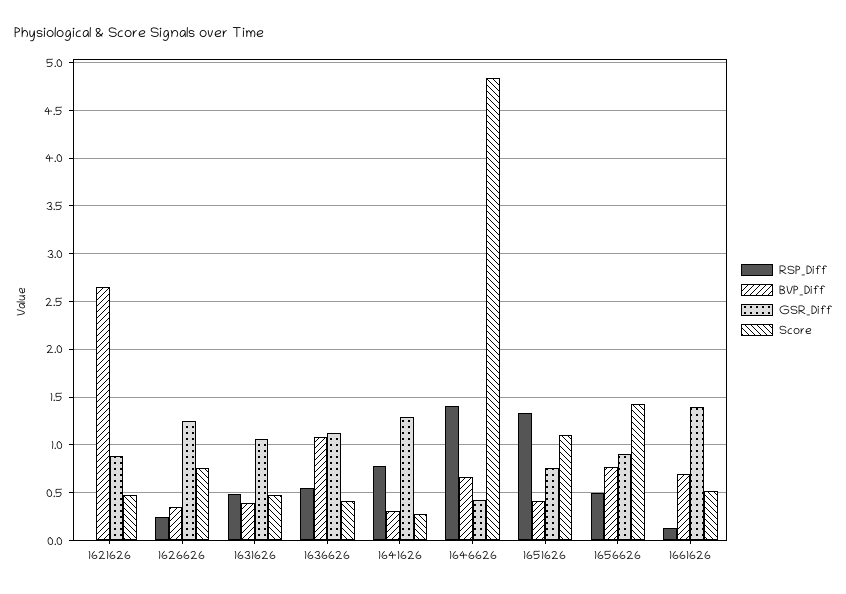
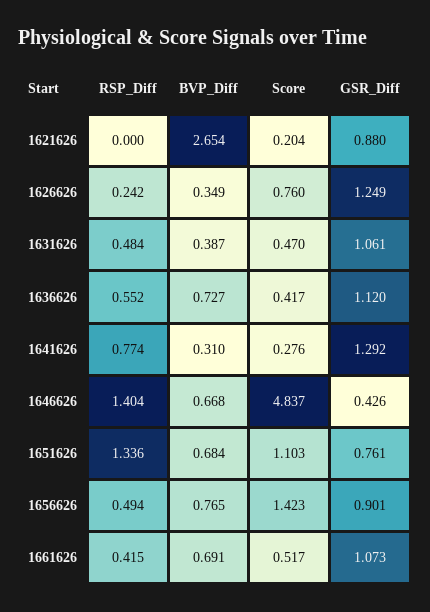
Score, 1621626: 0.5 -> 0.204
BVP_Diff, 1636626: 1.1 -> 0.727
BVP_Diff, 1651626: 0.4 -> 0.684
RSP_Diff, 1661626: 0.1 -> 0.415
GSR_Diff, 1661626: 1.4 -> 1.073

